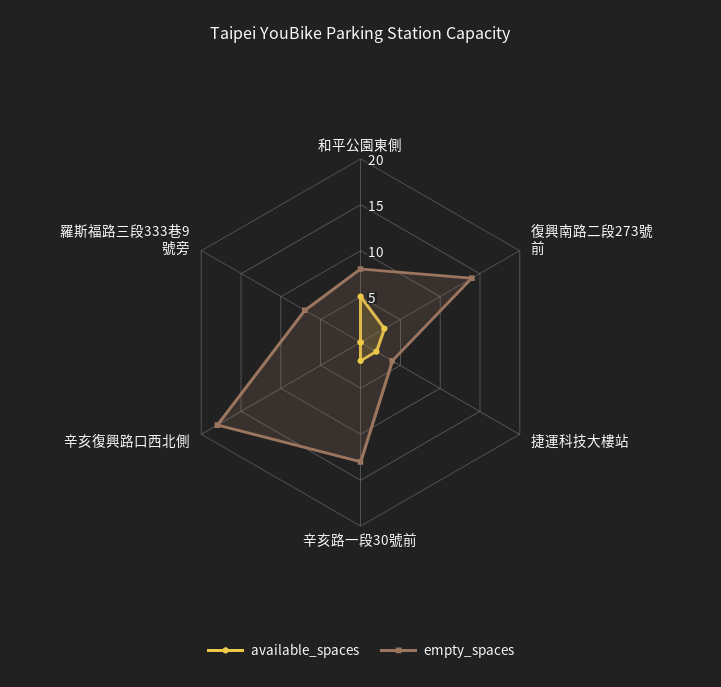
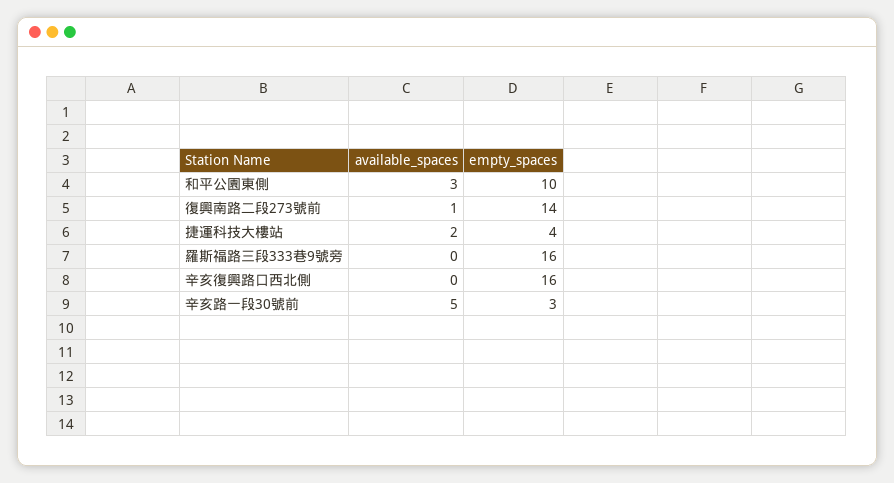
available_spaces, 和平公園東側: 5 -> 3
empty_spaces, 和平公園東側: 8 -> 10
available_spaces, 復興南路二段273號前: 3 -> 1
available_spaces, 辛亥路一段30號前: 2 -> 5
empty_spaces, 辛亥路一段30號前: 13 -> 3
empty_spaces, 辛亥復興路口西北側: 18 -> 16
empty_spaces, 羅斯福路三段333巷9號旁: 7 -> 16

